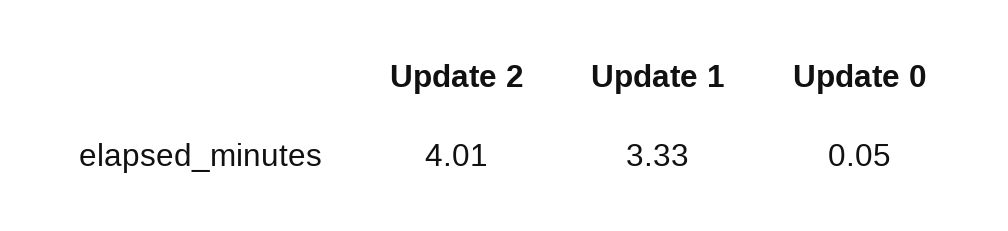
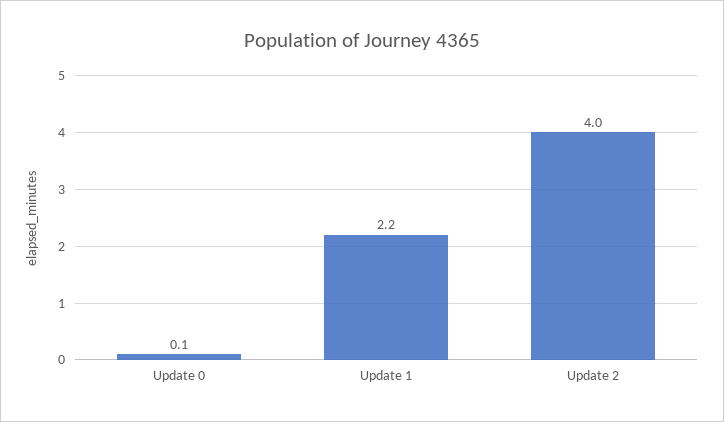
Update 1: 3.33 -> 2.2

